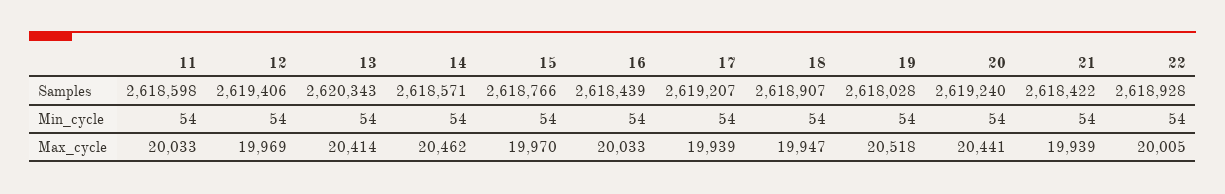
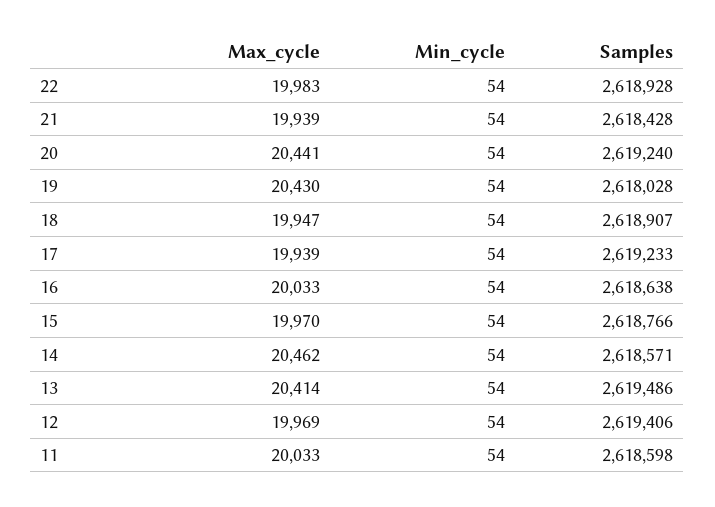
13, Samples: 2620343 -> 2619486
16, Samples: 2618439 -> 2618638
17, Samples: 2619207 -> 2619233
21, Samples: 2618422 -> 2618428
19, Max_cycle: 20518 -> 20430
22, Max_cycle: 20005 -> 19983

